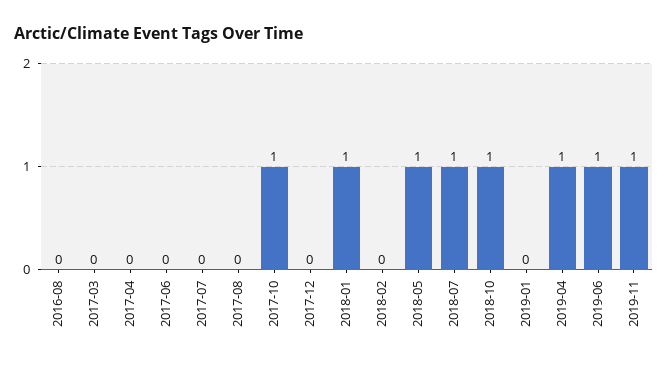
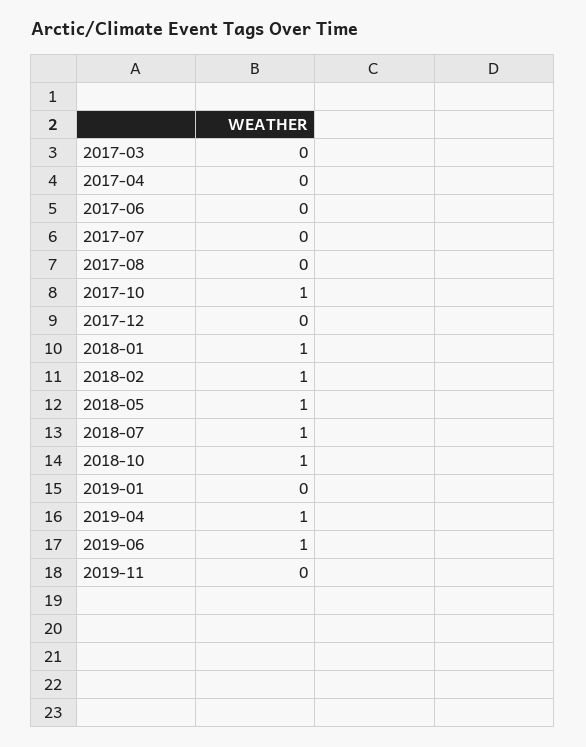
2016-08: 0 -> none
2018-02: 0 -> 1
2019-11: 1 -> 0

